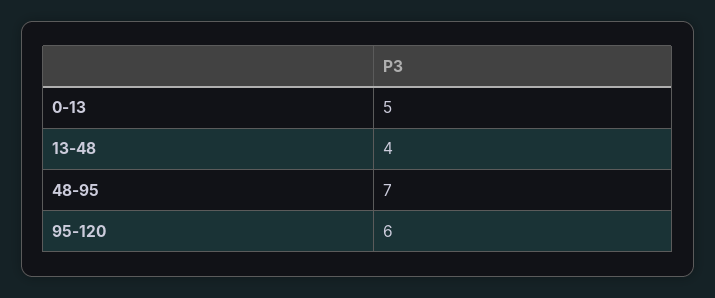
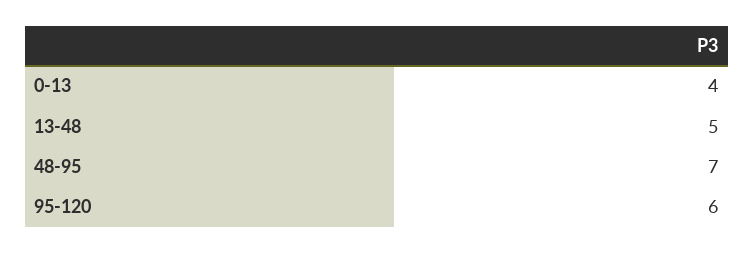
0-13: 5 -> 4
13-48: 4 -> 5

